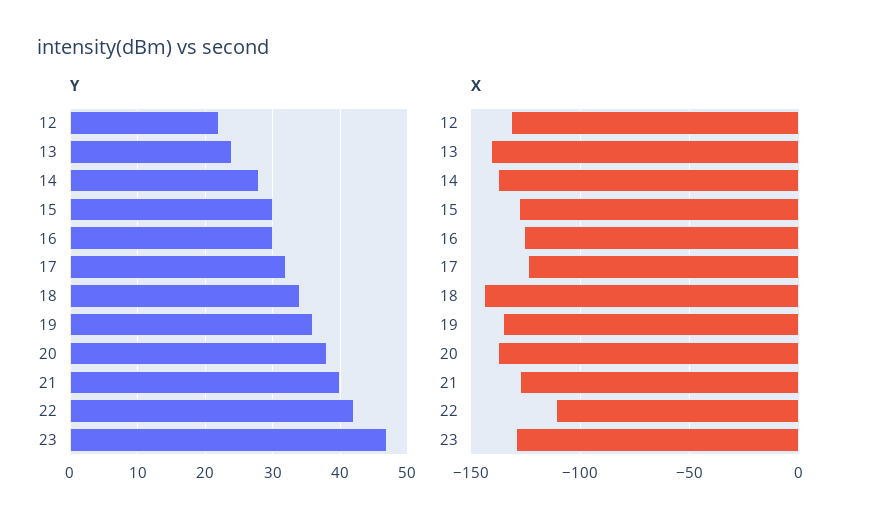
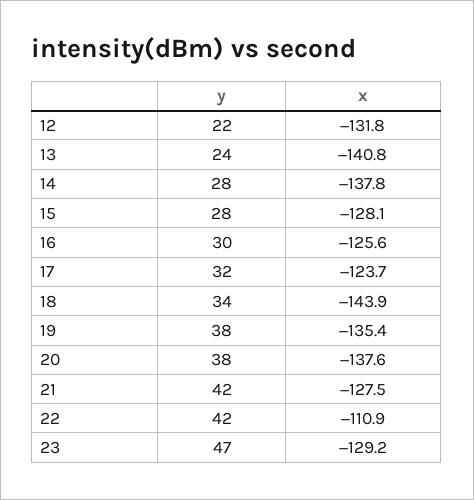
Y, 15: 30 -> 28
Y, 19: 36 -> 38
Y, 21: 40 -> 42

